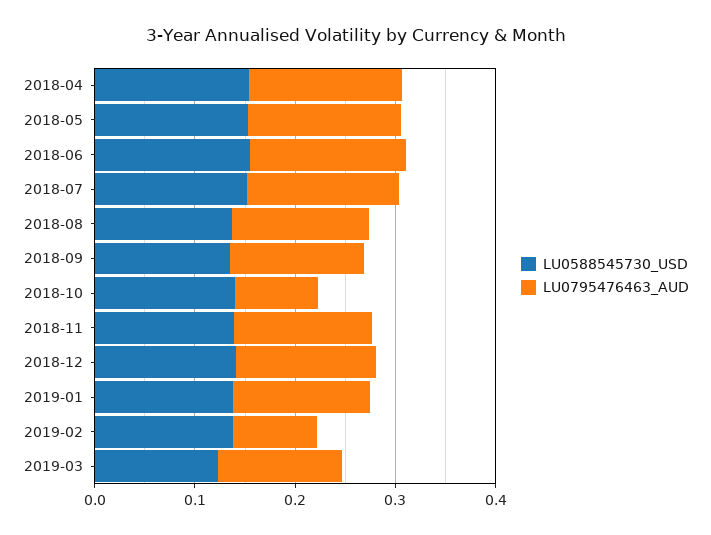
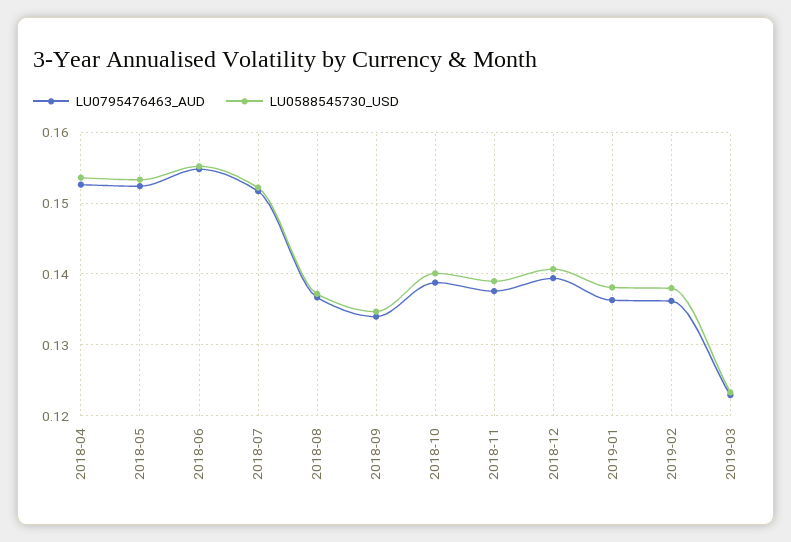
LU0795476463_AUD, 2018-10: 0.08 -> 0.139
LU0795476463_AUD, 2019-02: 0.08 -> 0.136

